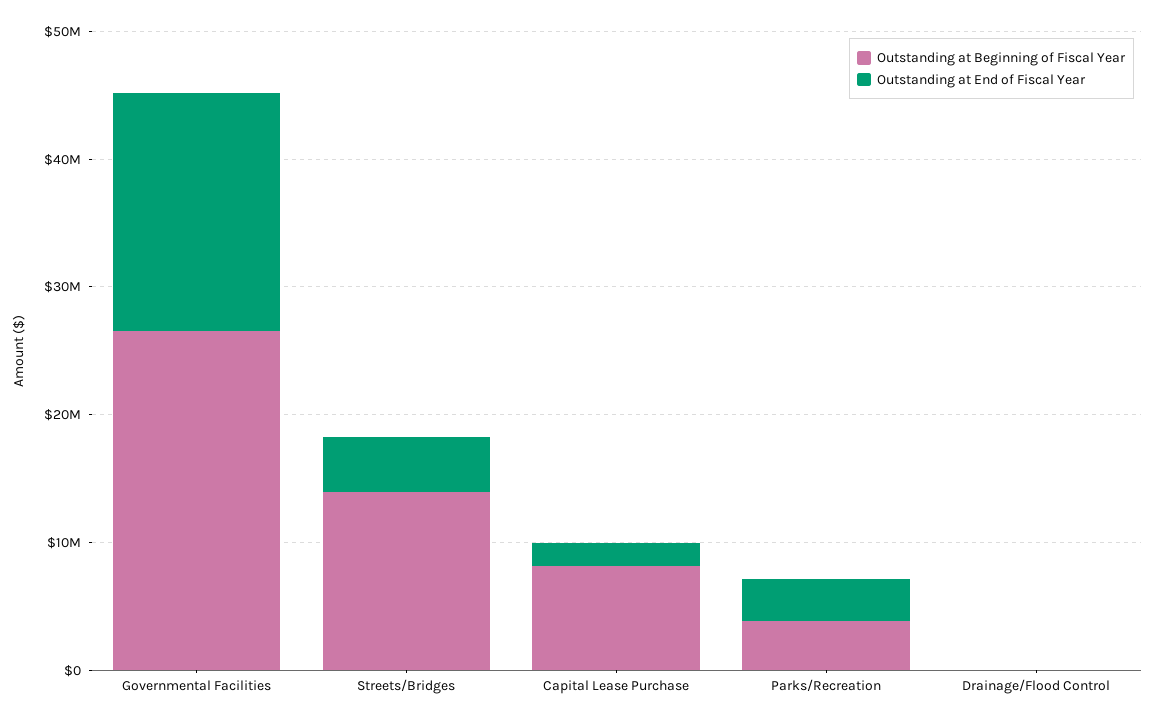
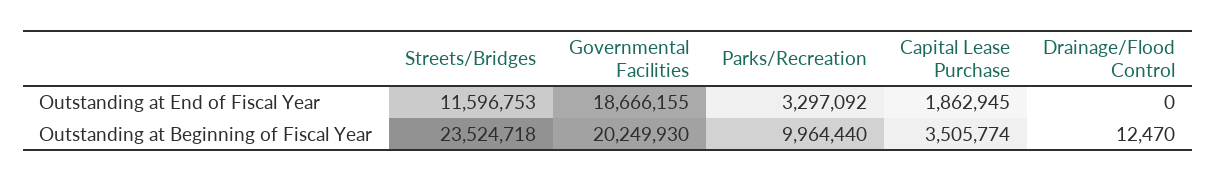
Outstanding at Beginning of Fiscal Year, Governmental Facilities: 26000000 -> 20249930
Outstanding at Beginning of Fiscal Year, Streets/Bridges: 14000000 -> 23524718
Outstanding at End of Fiscal Year, Streets/Bridges: 4000000 -> 11596753
Outstanding at Beginning of Fiscal Year, Capital Lease Purchase: 8000000 -> 3505774
Outstanding at Beginning of Fiscal Year, Parks/Recreation: 4000000 -> 9964440

